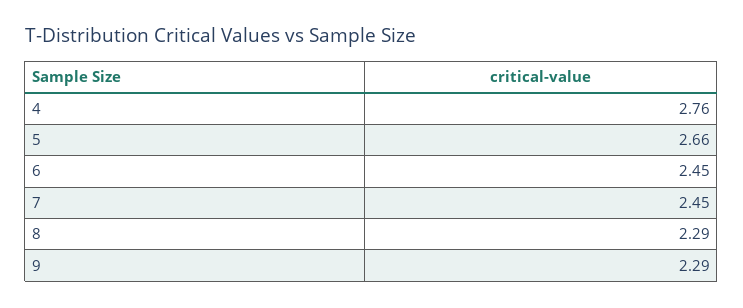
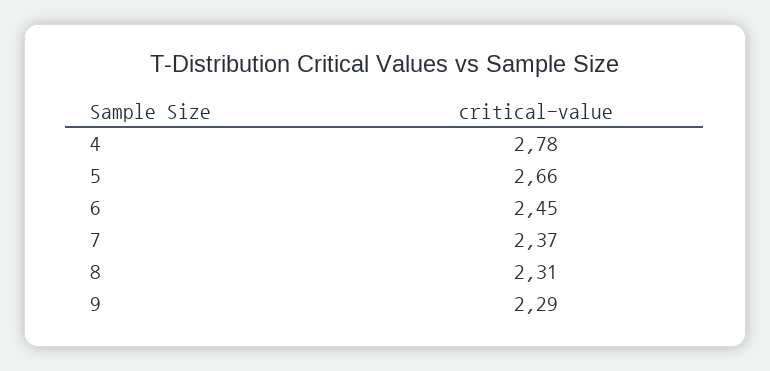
4: 2.76 -> 2.78
7: 2.45 -> 2.37
8: 2.29 -> 2.31

